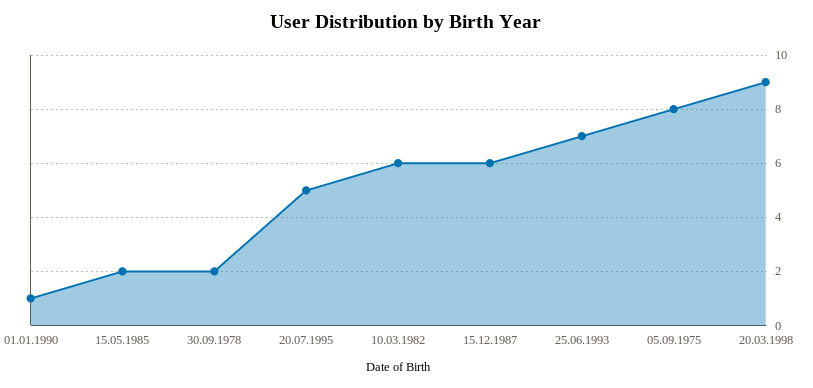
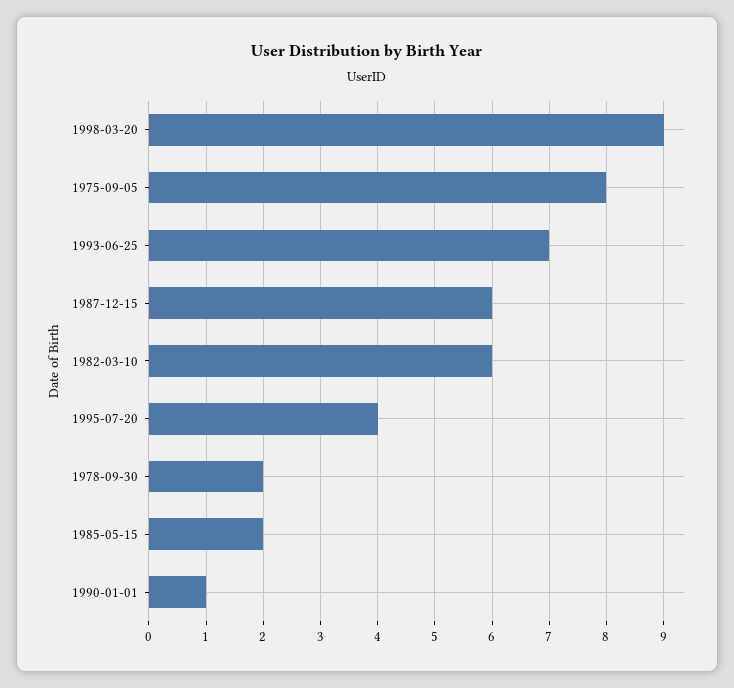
20.07.1995: 5 -> 4

